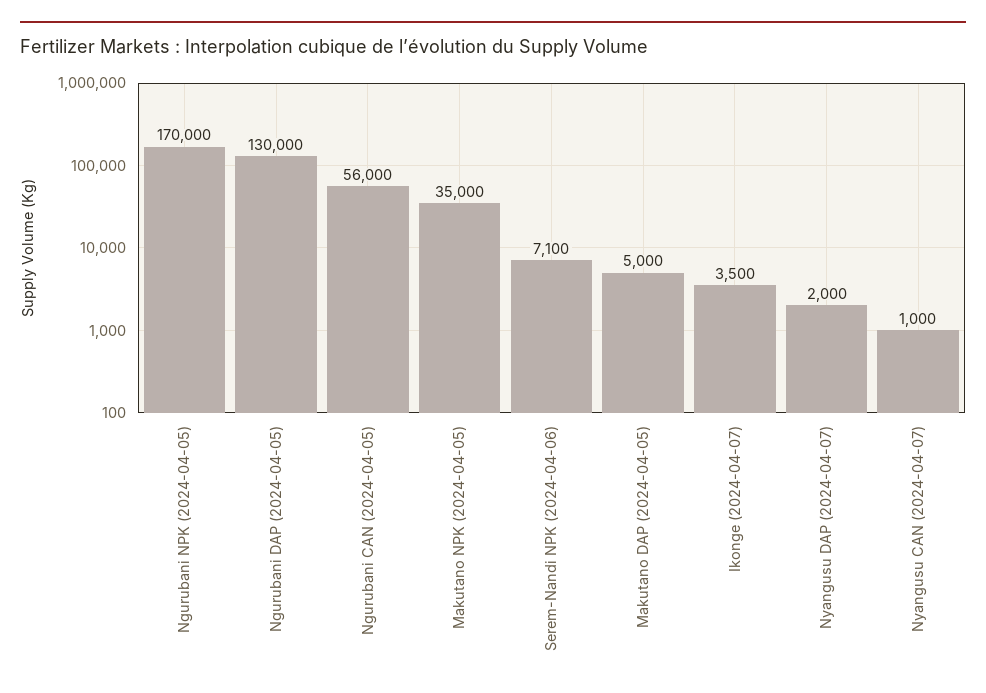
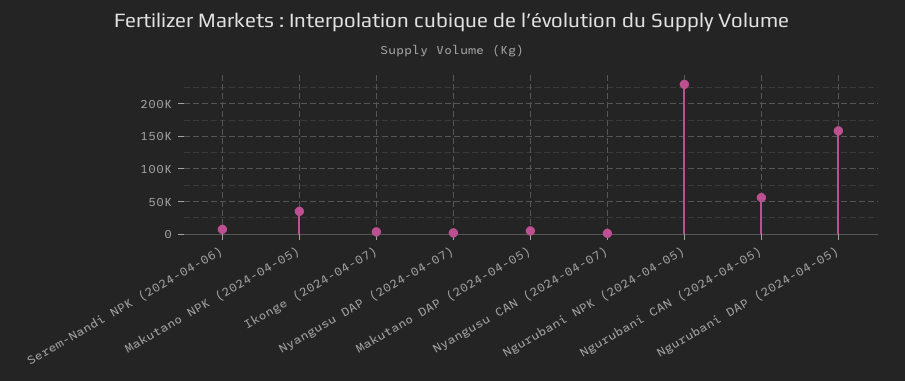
Ngurubani NPK (2024-04-05): 170000 -> 230000
Ngurubani DAP (2024-04-05): 130000 -> 160000

